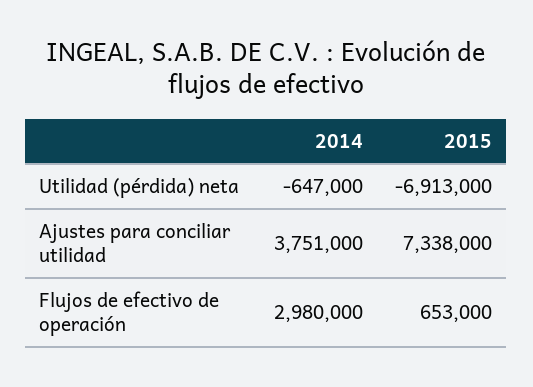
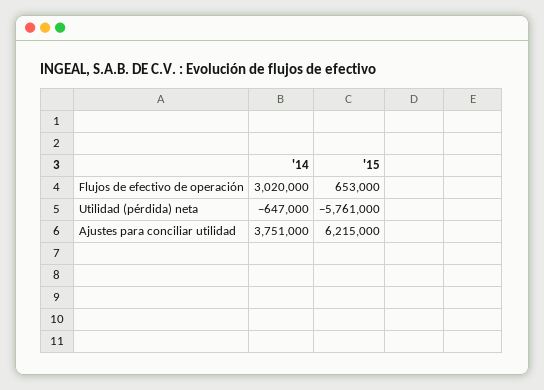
2015, Utilidad (pérdida) neta: -6913000 -> -5761000
2015, Ajustes para conciliar utilidad: 7338000 -> 6215000
2014, Flujos de efectivo de operación: 2980000 -> 3020000

